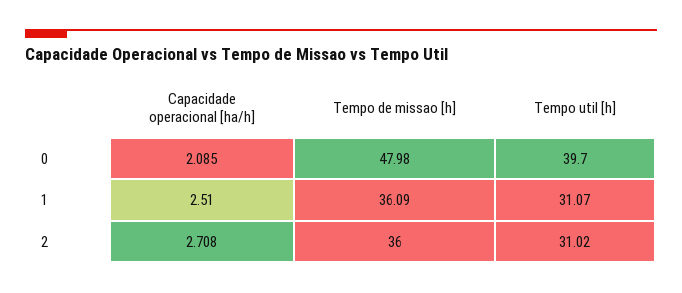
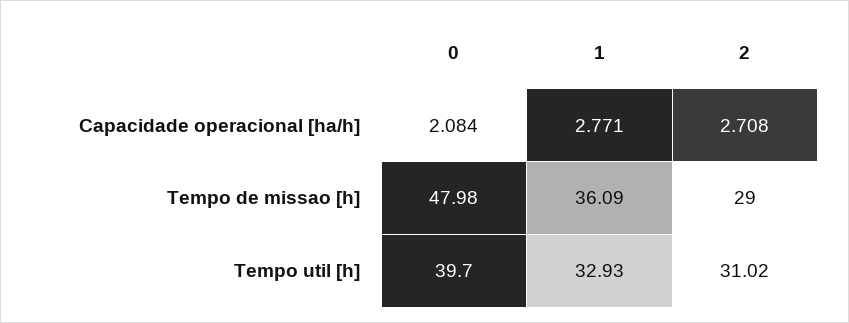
Capacidade operacional [ha/h], 0: 2.085 -> 2.084
Capacidade operacional [ha/h], 1: 2.51 -> 2.771
Tempo util [h], 1: 31.07 -> 32.93
Tempo de missao [h], 2: 36 -> 29

